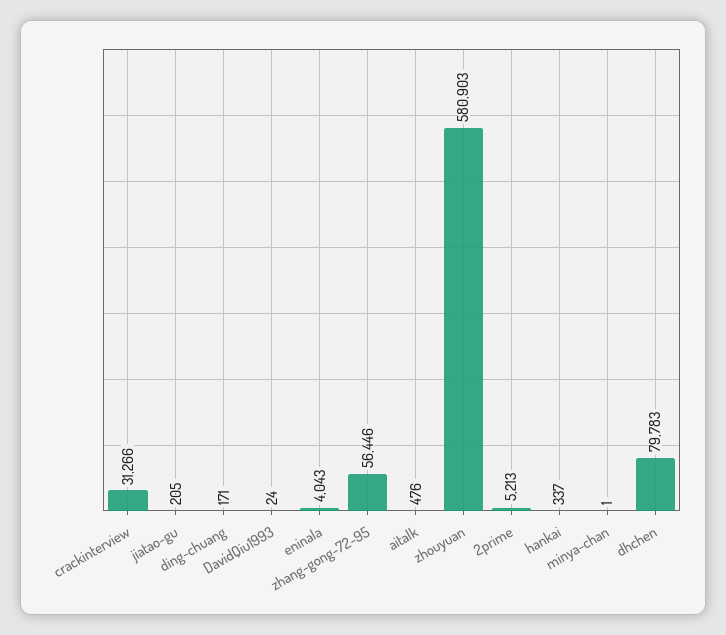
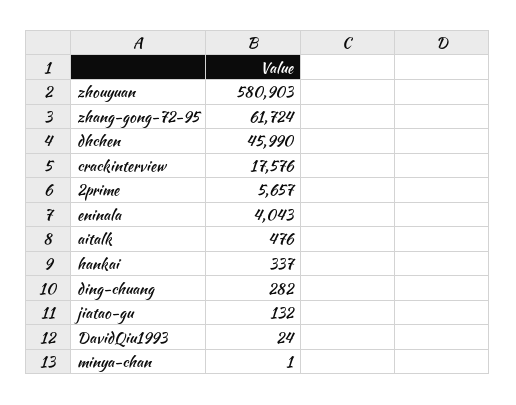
crackinterview: 31266 -> 17576
jiatao-gu: 205 -> 132
ding-chuang: 171 -> 282
zhang-gong-72-95: 56446 -> 61724
2prime: 5213 -> 5657
dhchen: 79783 -> 45990

